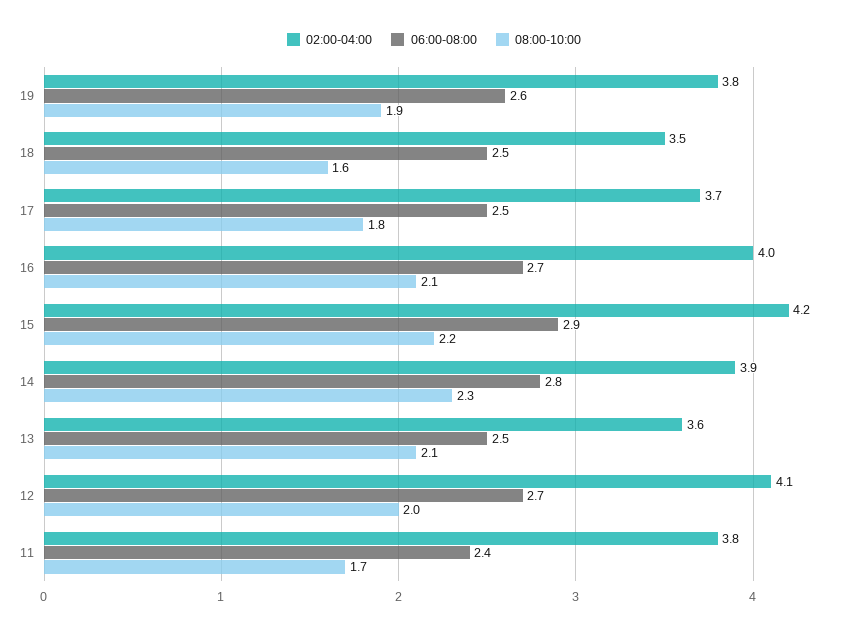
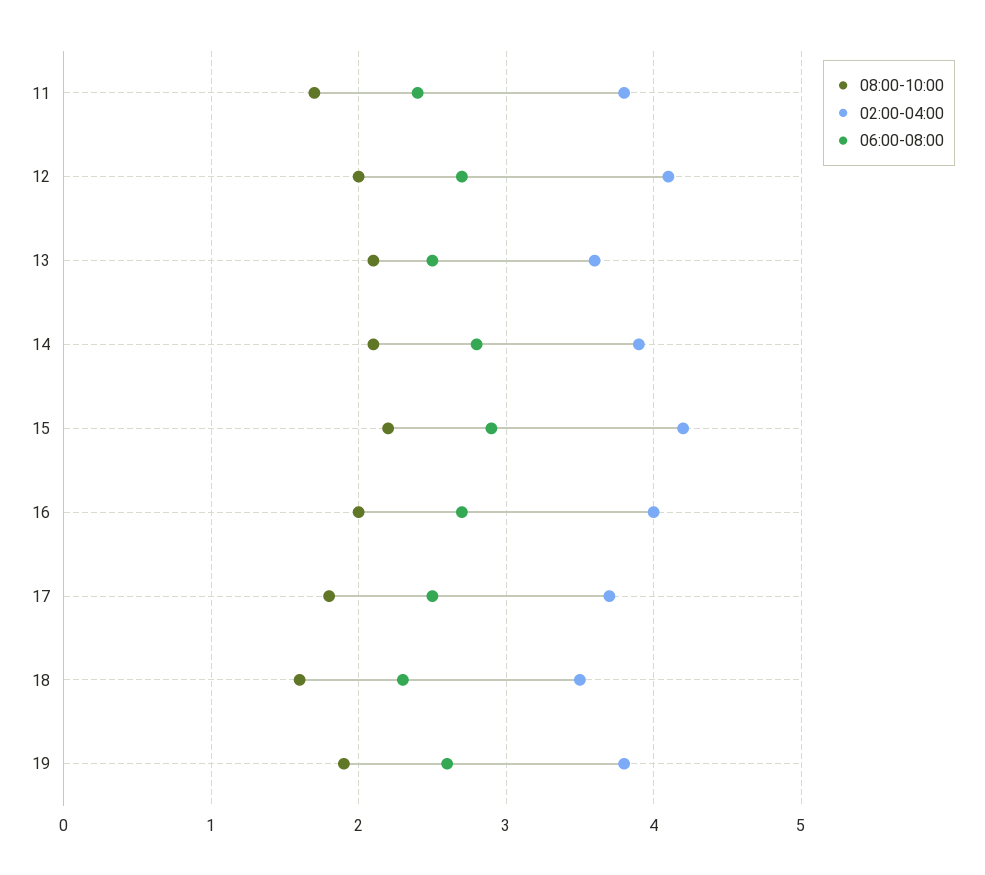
06:00-08:00, 18: 2.5 -> 2.3
08:00-10:00, 16: 2.1 -> 2
08:00-10:00, 14: 2.3 -> 2.1

